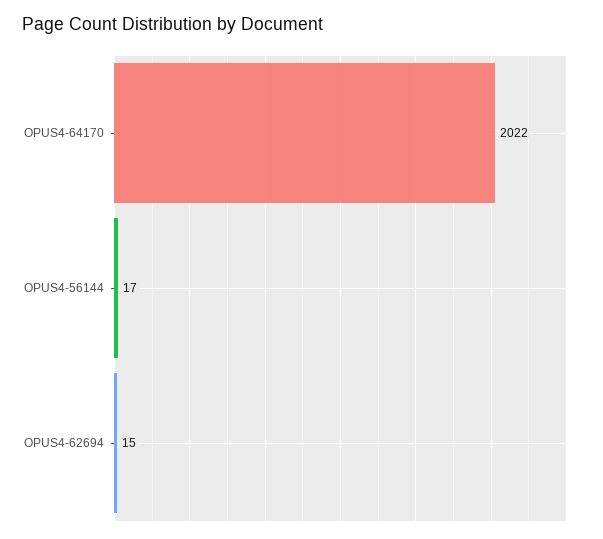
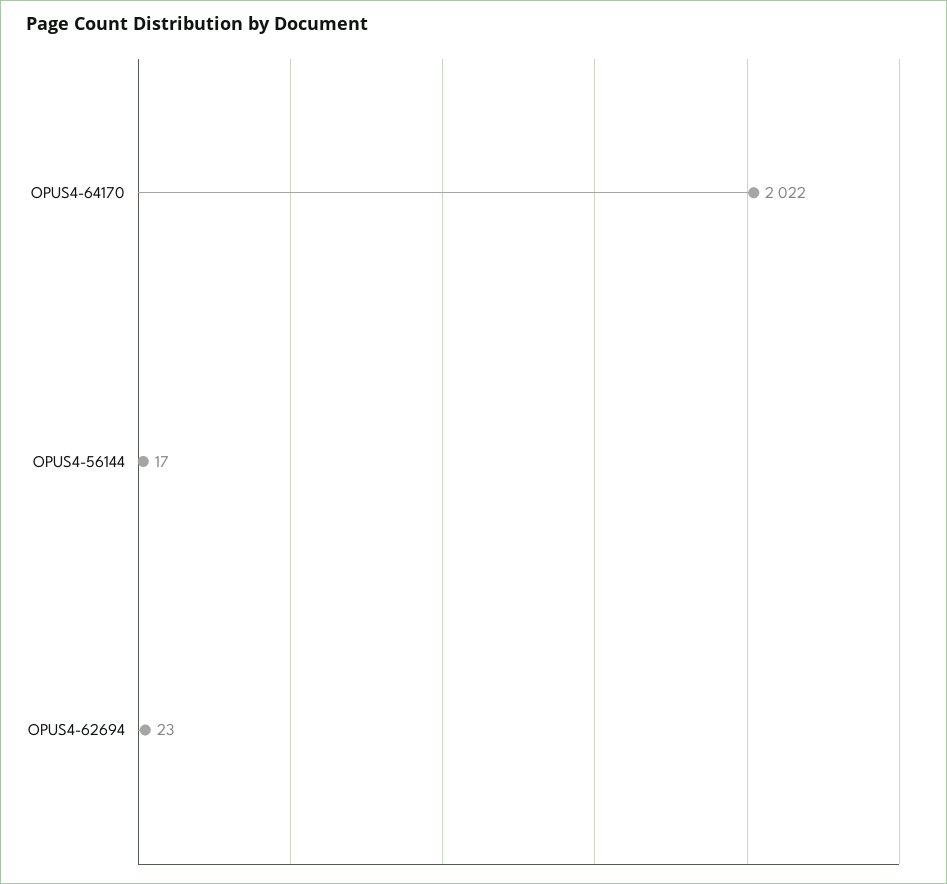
OPUS4-62694: 15 -> 23

